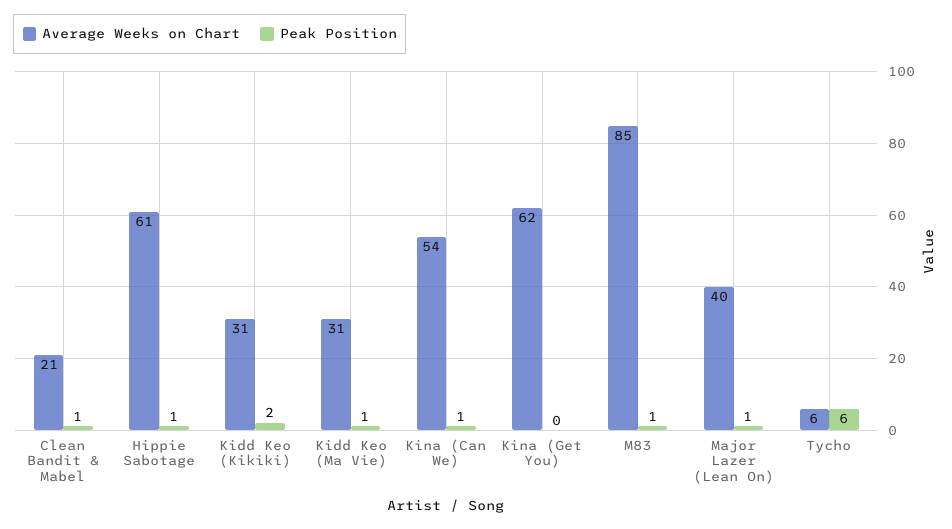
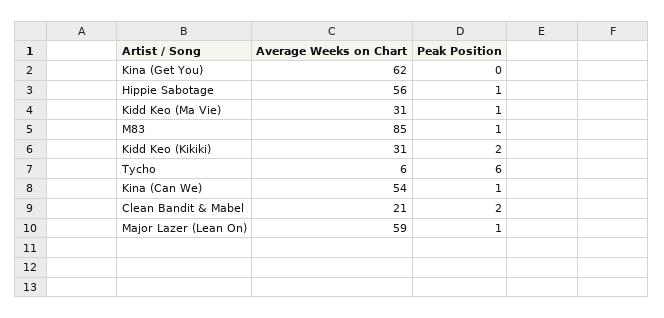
Peak Position, Clean Bandit & Mabel: 1 -> 2
Average Weeks on Chart, Hippie Sabotage: 61 -> 56
Average Weeks on Chart, Major Lazer (Lean On): 40 -> 59

